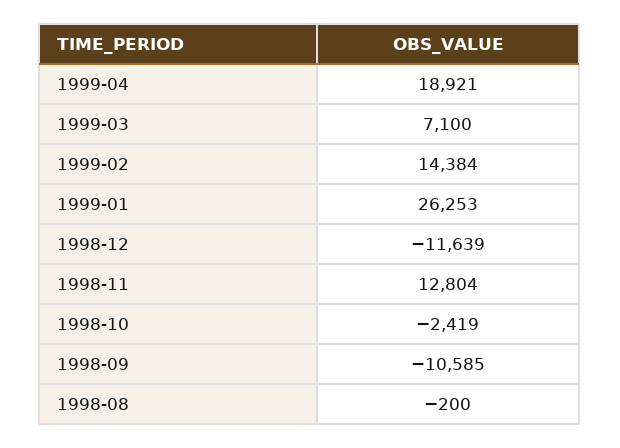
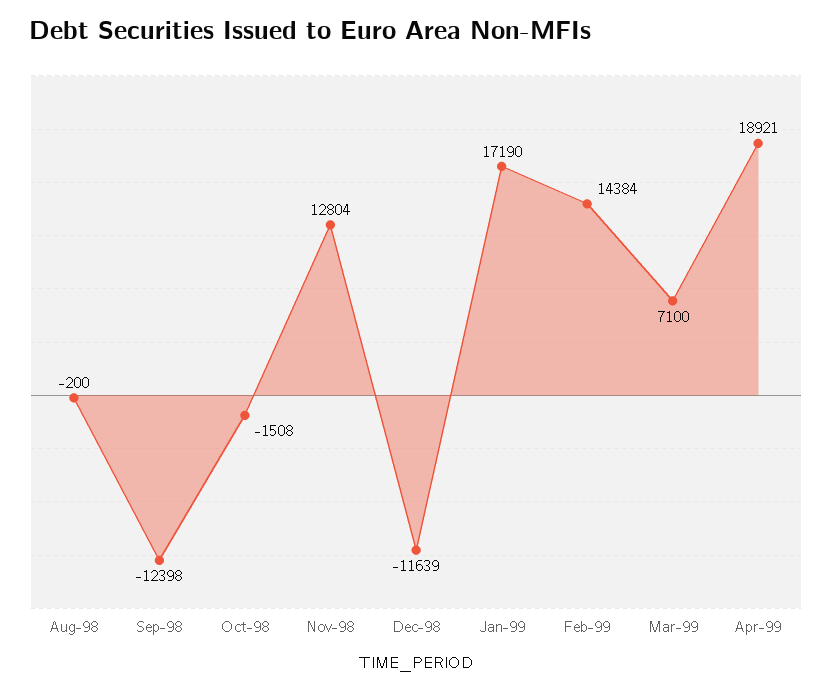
1999-01: 26253 -> 17190
1998-10: -2419 -> -1508
1998-09: -10585 -> -12398

